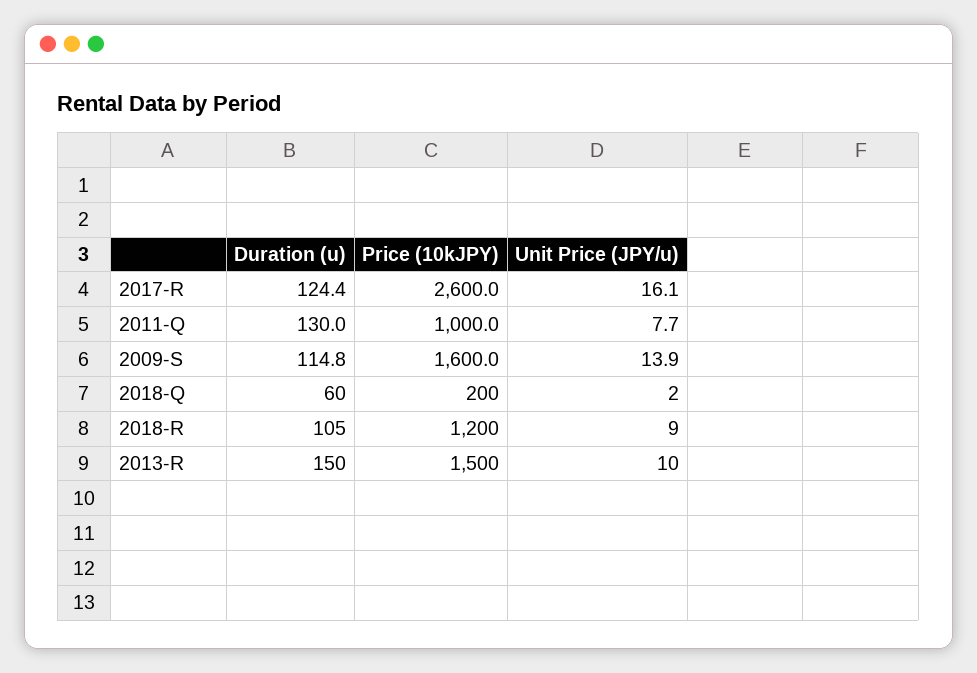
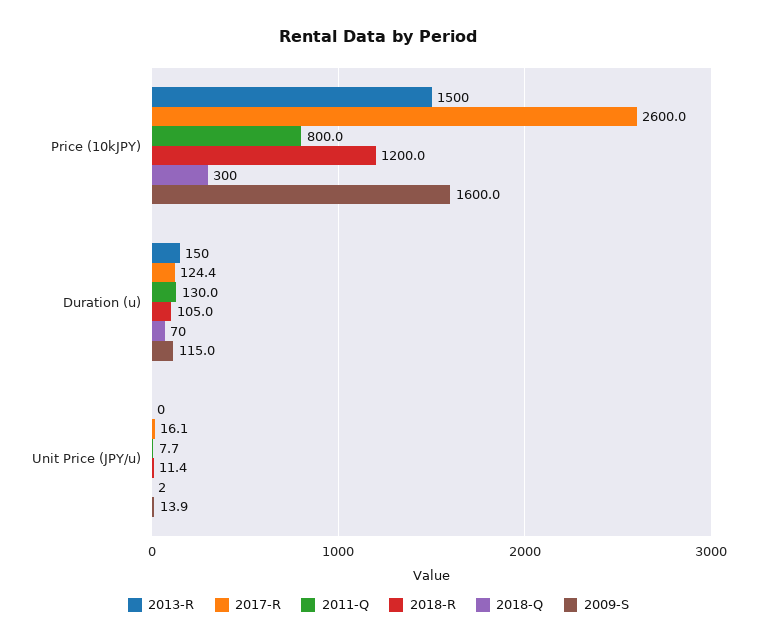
2011-Q, Price (10kJPY): 1000 -> 800
2009-S, Duration (u): 114.8 -> 115
2018-Q, Duration (u): 60 -> 70
2018-Q, Price (10kJPY): 200 -> 300
2018-R, Unit Price (JPY/u): 9 -> 11.4
2013-R, Unit Price (JPY/u): 10 -> 0

